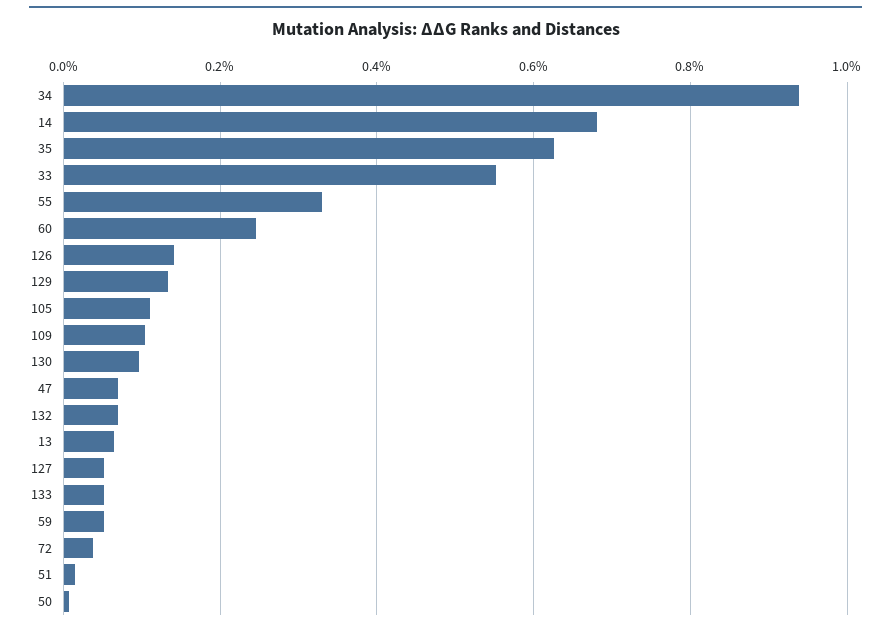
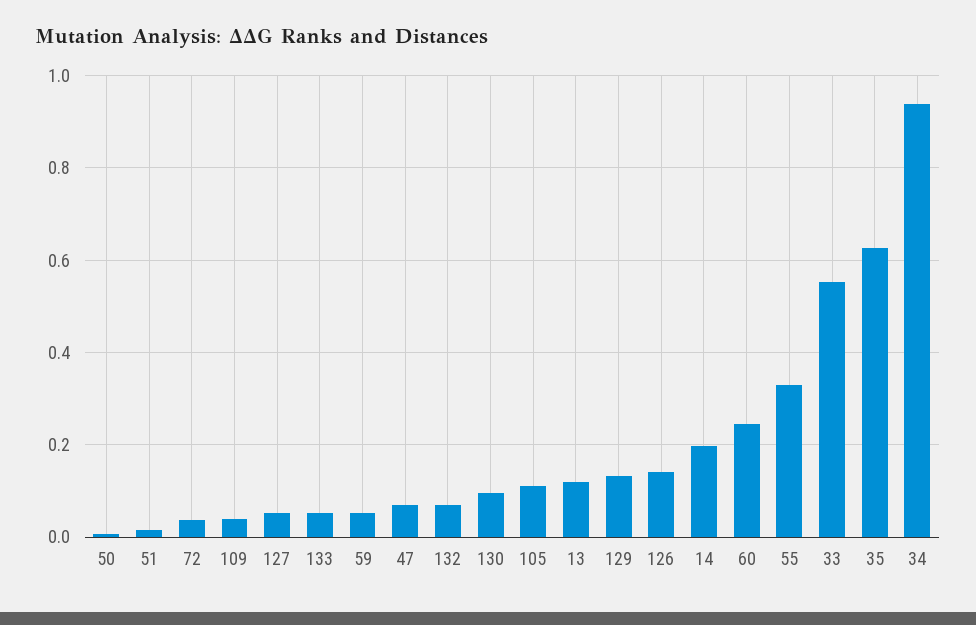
14: 0.68 -> 0.2
109: 0.1 -> 0.04
13: 0.06 -> 0.12

